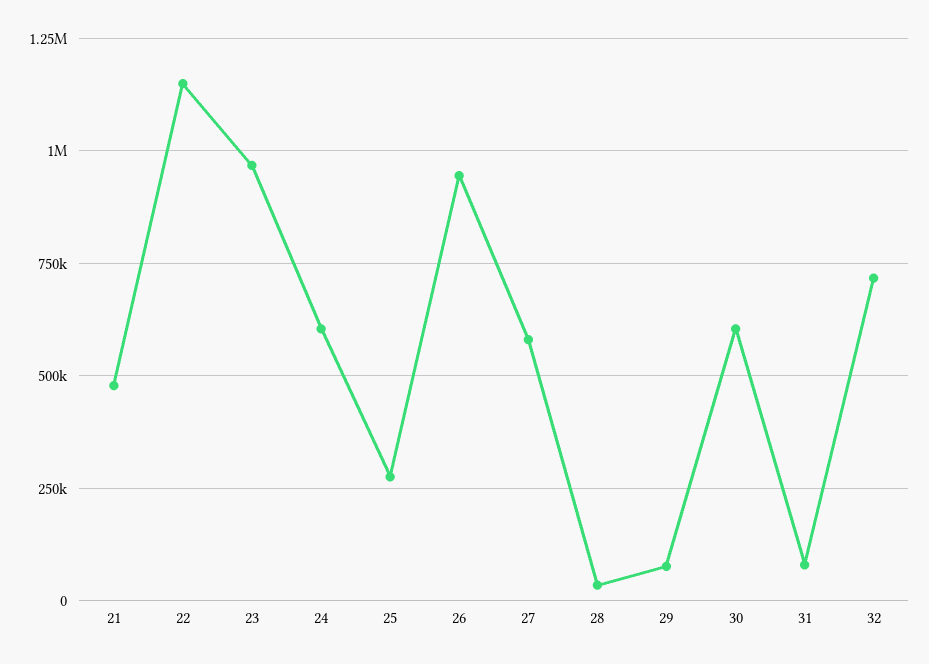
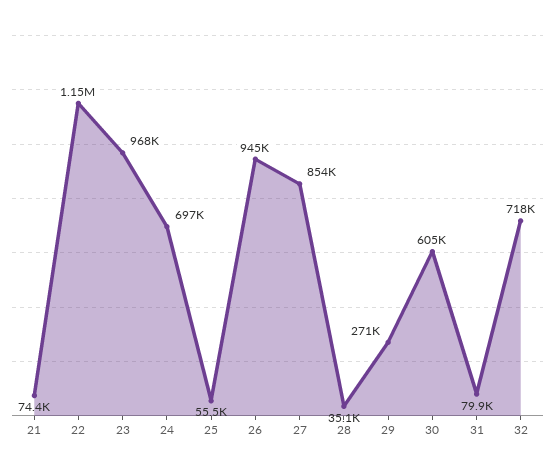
21: 475000 -> 74400
24: 600000 -> 697000
25: 275000 -> 55500
27: 575000 -> 854000
29: 75000 -> 271000

